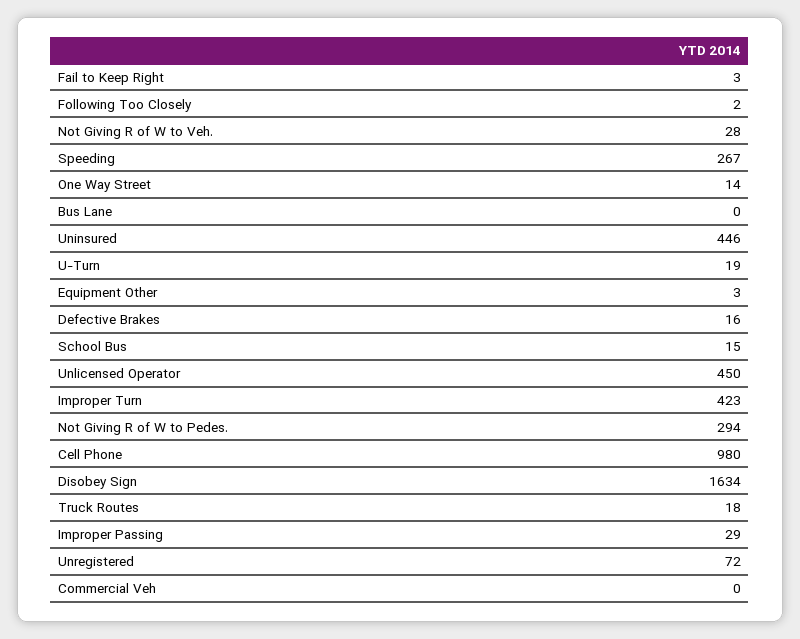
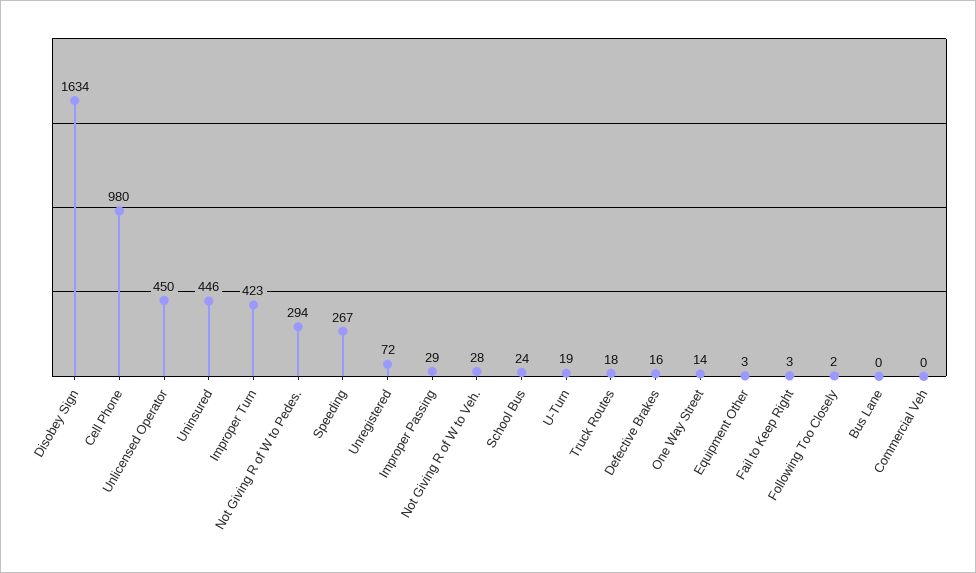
School Bus: 15 -> 24

